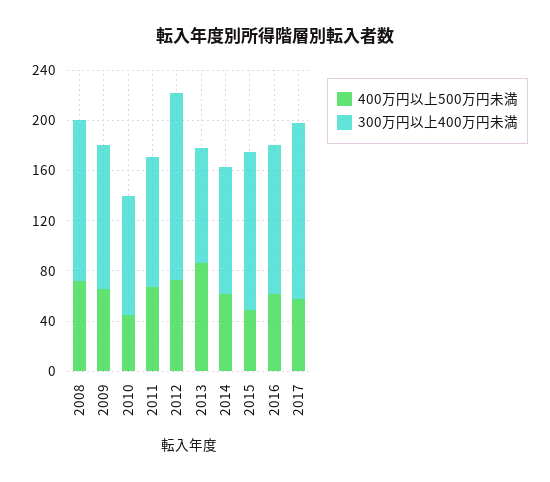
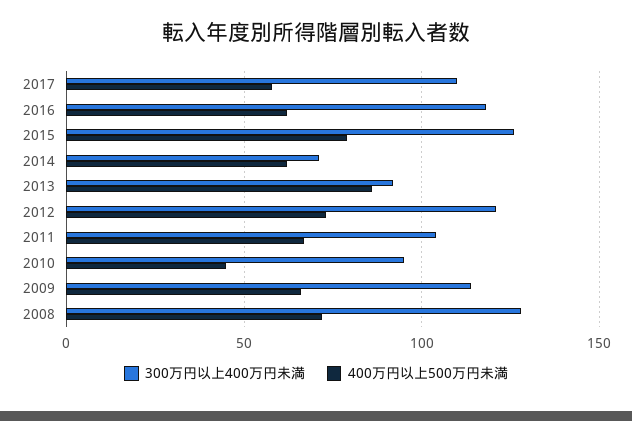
300万円以上400万円未満, 2012: 150 -> 120
300万円以上400万円未満, 2014: 100 -> 70
400万円以上500万円未満, 2015: 50 -> 80
300万円以上400万円未満, 2017: 140 -> 110

